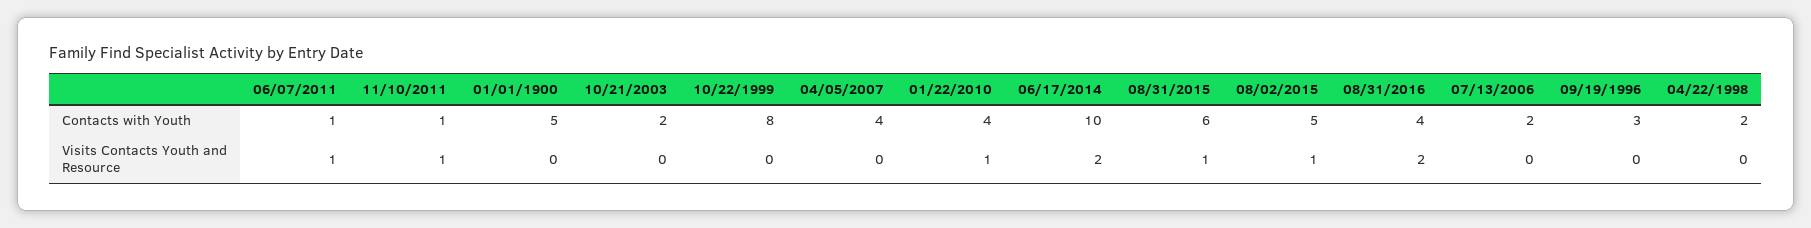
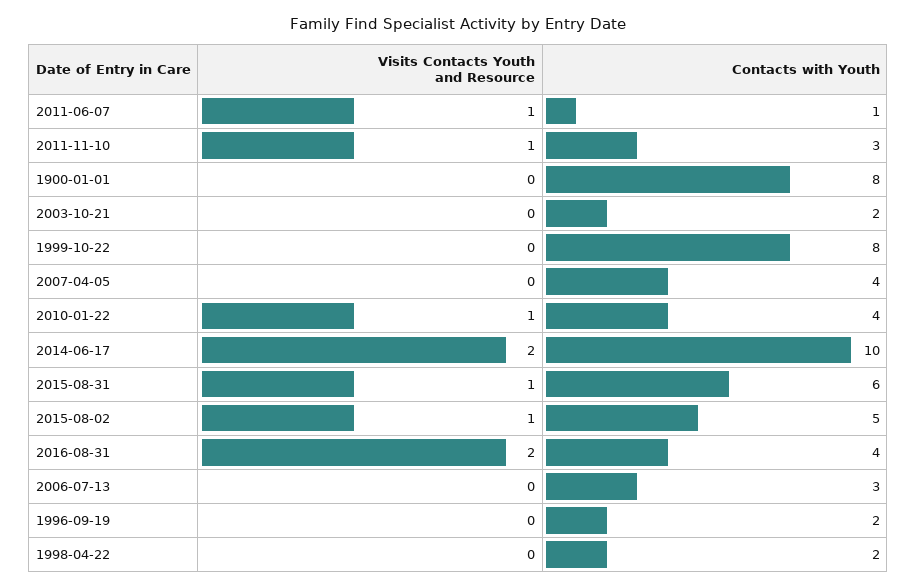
11/10/2011, Contacts with Youth: 1 -> 3
01/01/1900, Contacts with Youth: 5 -> 8
07/13/2006, Contacts with Youth: 2 -> 3
09/19/1996, Contacts with Youth: 3 -> 2

